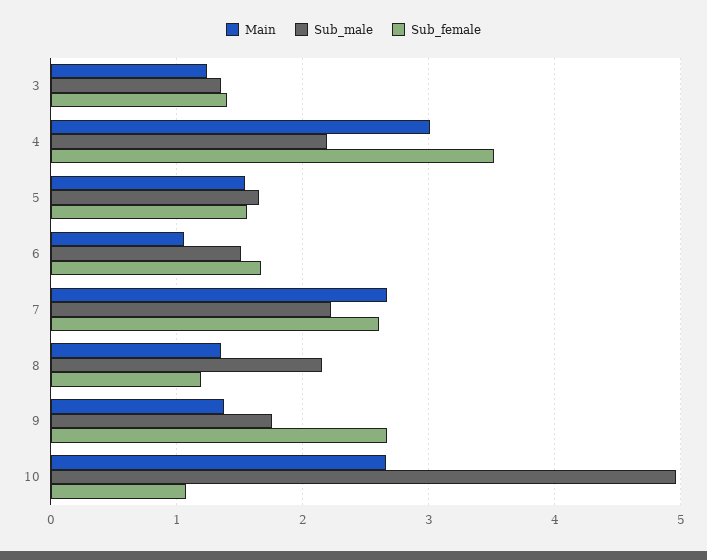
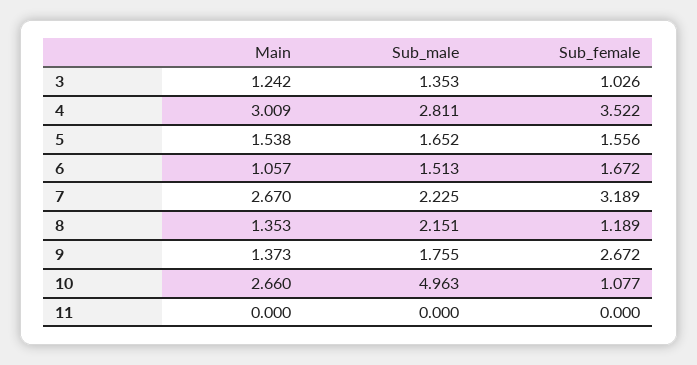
Sub_female, 3: 1.4 -> 1.026
Sub_male, 4: 2.2 -> 2.811
Sub_female, 7: 2.6 -> 3.189
Main, 11: none -> 0
Sub_male, 11: none -> 0
Sub_female, 11: none -> 0

